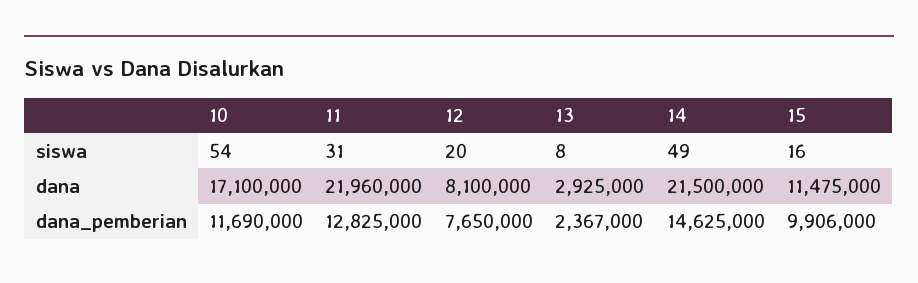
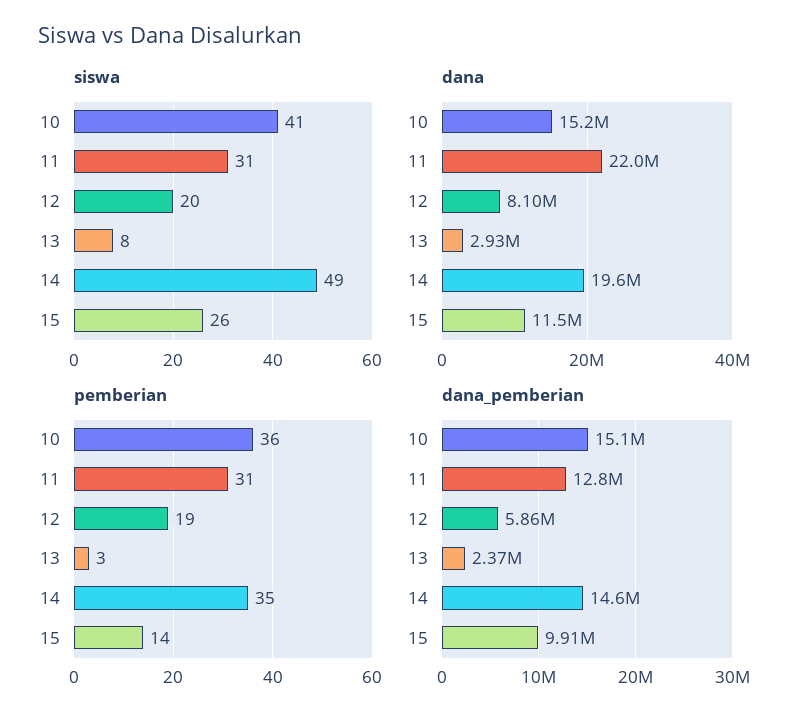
siswa, 10: 54 -> 41
siswa, 15: 16 -> 26
dana, 10: 17100000 -> 15200000
dana, 14: 21500000 -> 19600000
dana_pemberian, 10: 11690000 -> 15100000
dana_pemberian, 12: 7650000 -> 5860000
pemberian, 10: none -> 36
pemberian, 11: none -> 31
pemberian, 12: none -> 19
pemberian, 13: none -> 3
pemberian, 14: none -> 35
pemberian, 15: none -> 14

